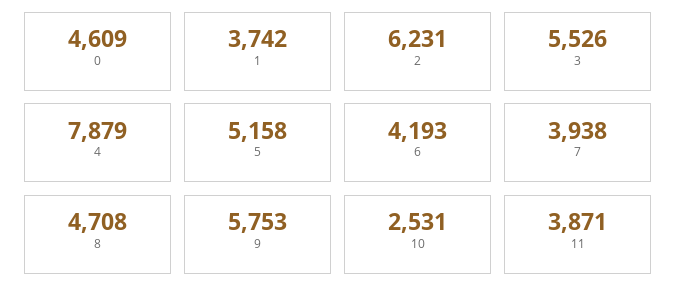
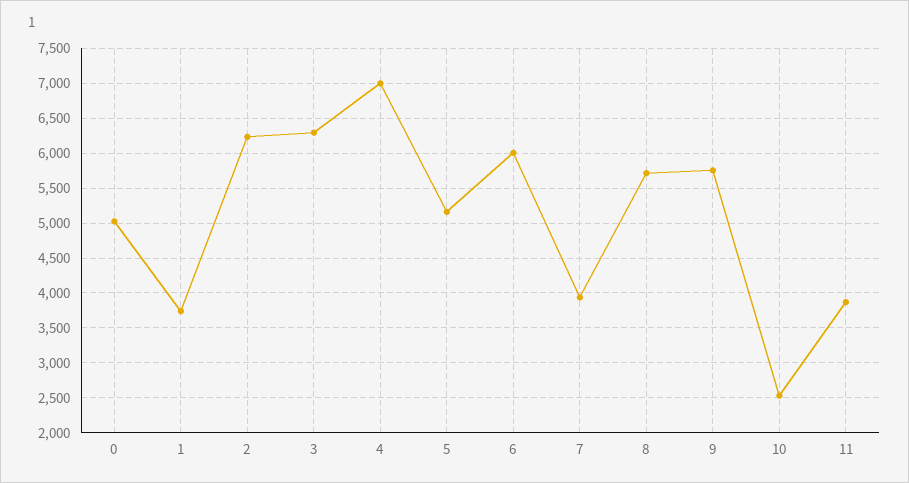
0: 4609 -> 5000
3: 5526 -> 6300
4: 7879 -> 7000
6: 4193 -> 6000
8: 4708 -> 5700

